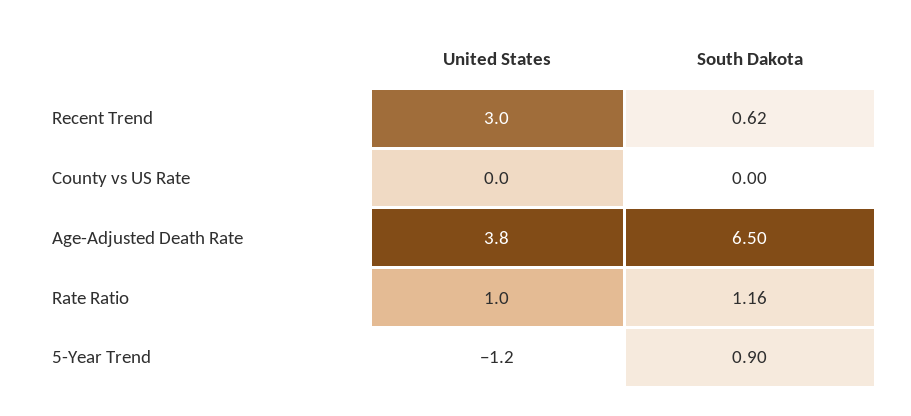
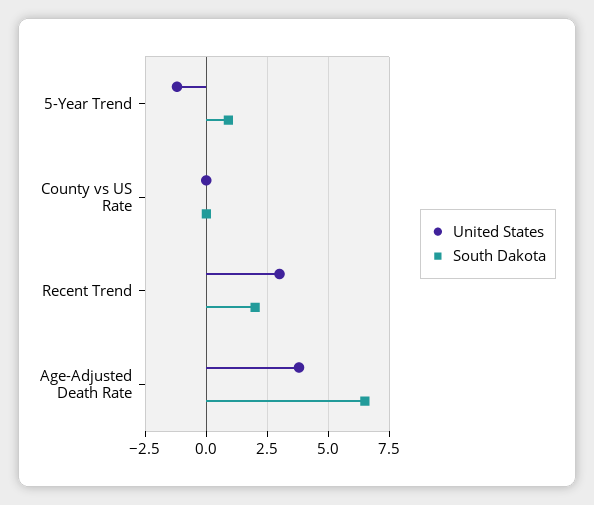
South Dakota, Recent Trend: 0.62 -> 2
United States, Rate Ratio: 1 -> none
South Dakota, Rate Ratio: 1.16 -> none

